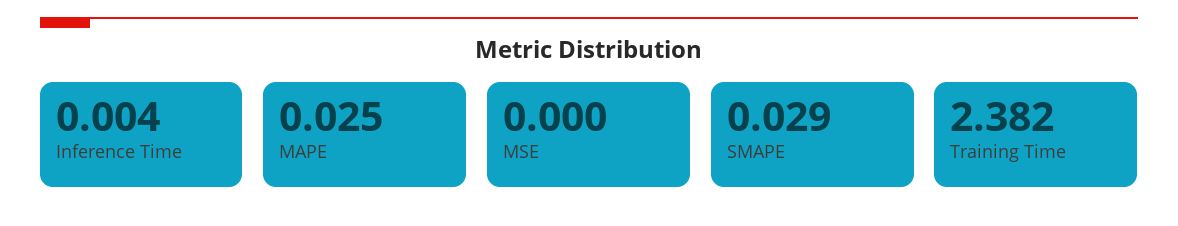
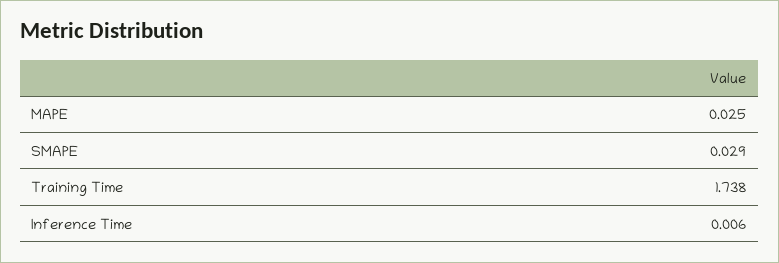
Inference Time: 0.004 -> 0.006
MSE: 0 -> none
Training Time: 2.382 -> 1.738

